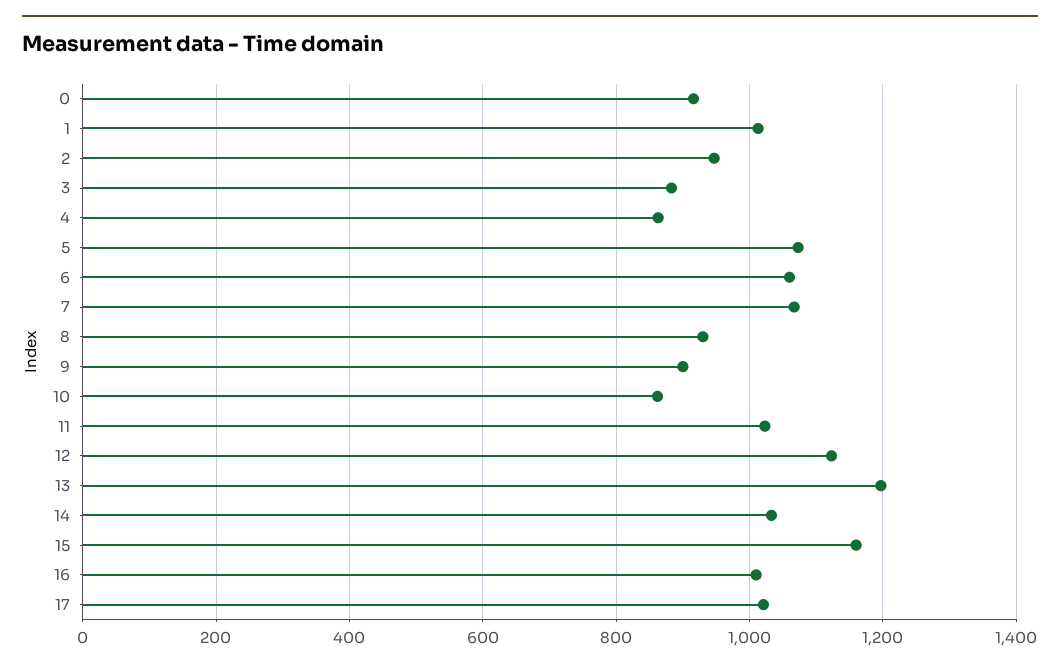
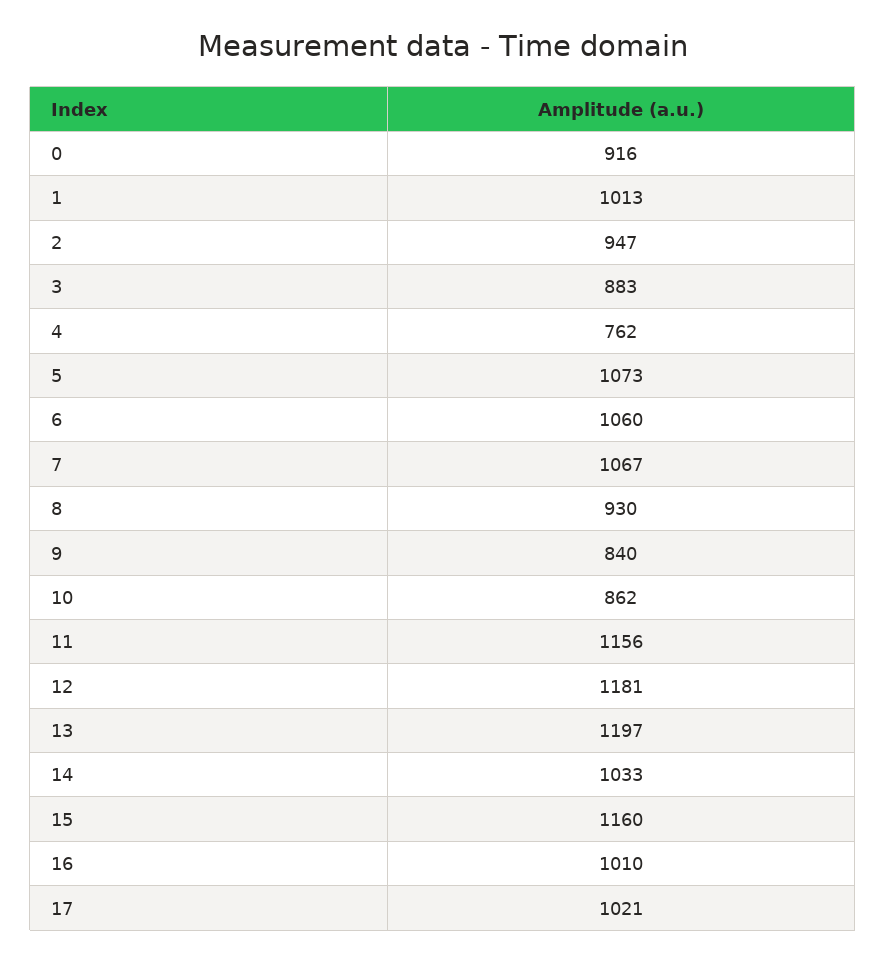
4: 860 -> 762
9: 900 -> 840
11: 1020 -> 1156
12: 1120 -> 1181

